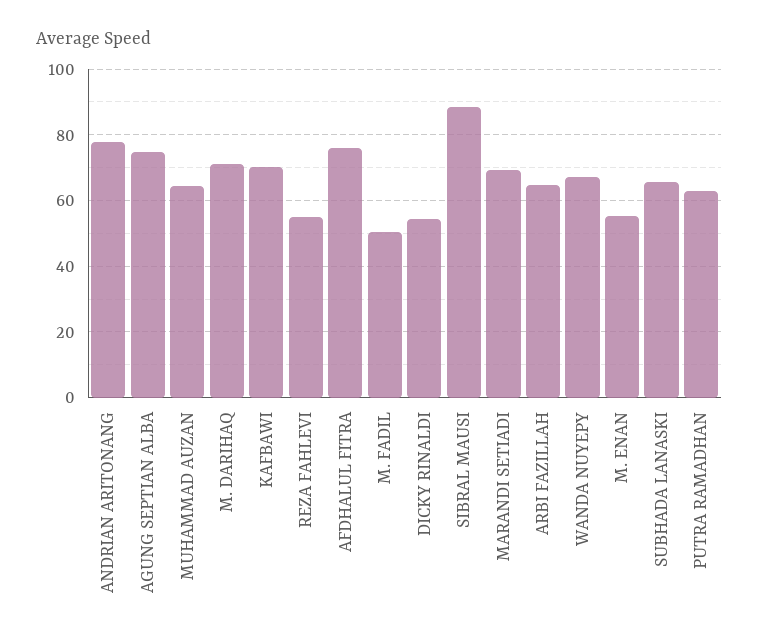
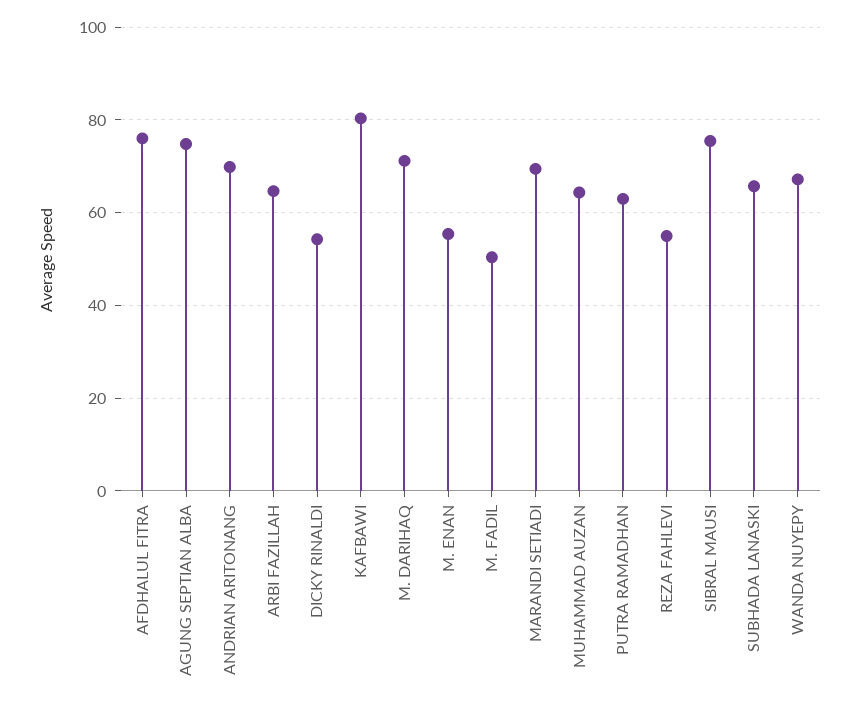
ANDRIAN ARITONANG: 78 -> 70
KAFBAWI: 70 -> 80
SIBRAL MAUSI: 88 -> 76

